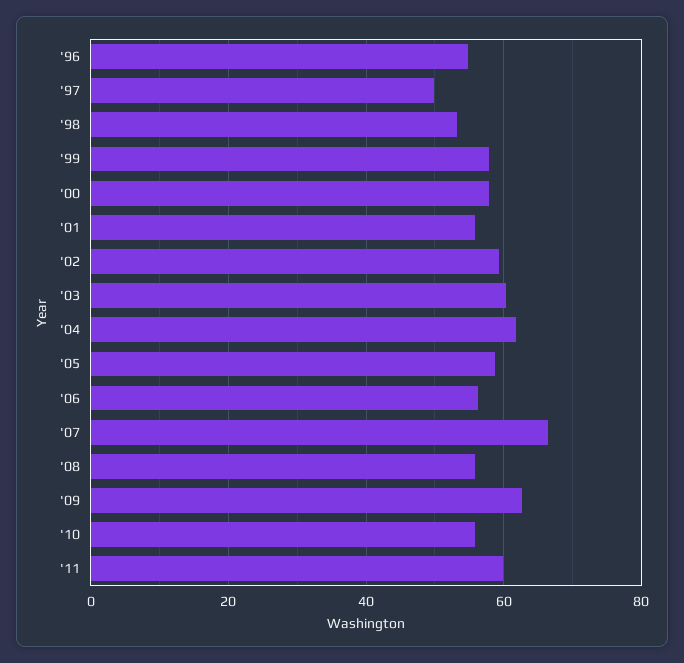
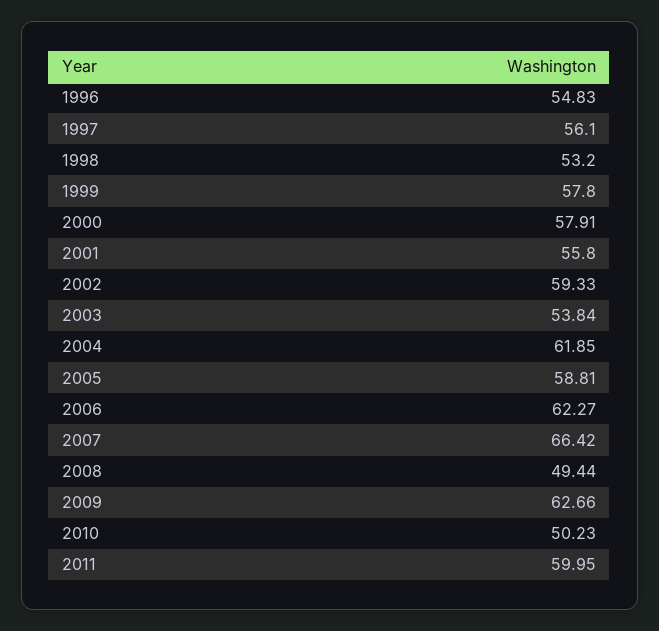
'97: 50 -> 56.1
'03: 60 -> 53.84
'06: 56 -> 62.27
'08: 56 -> 49.44
'10: 56 -> 50.23

